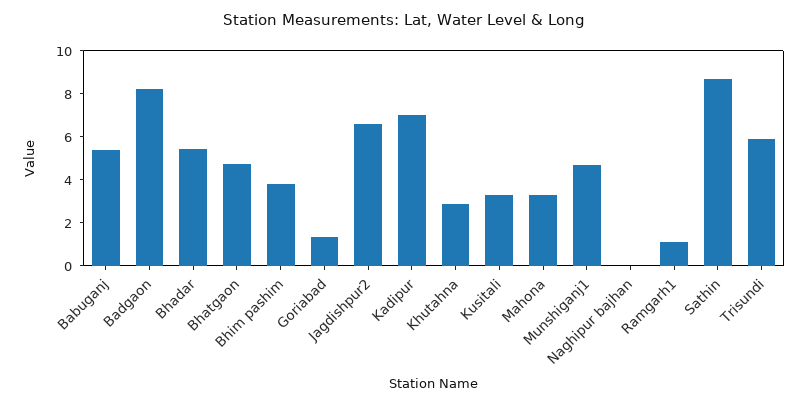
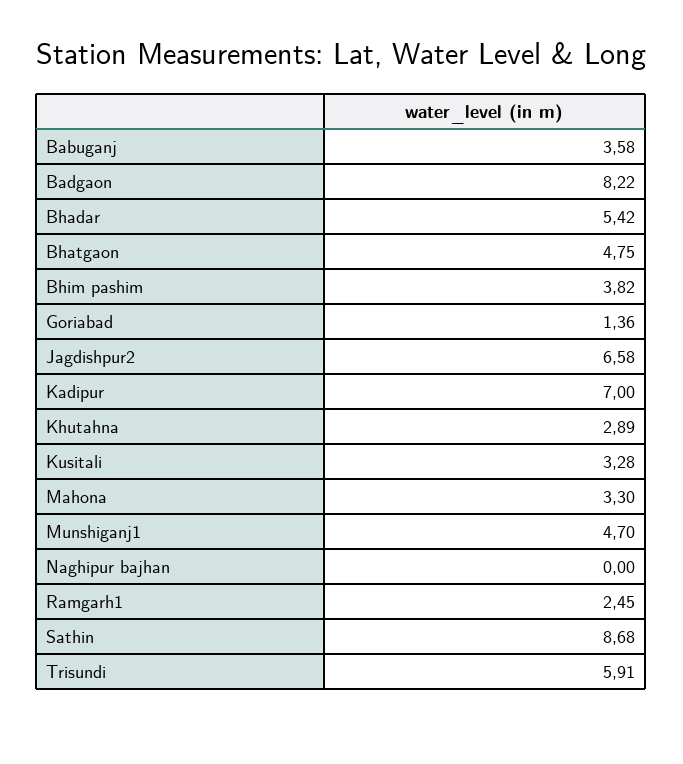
Babuganj: 5.5 -> 3.58
Ramgarh1: 1 -> 2.45

